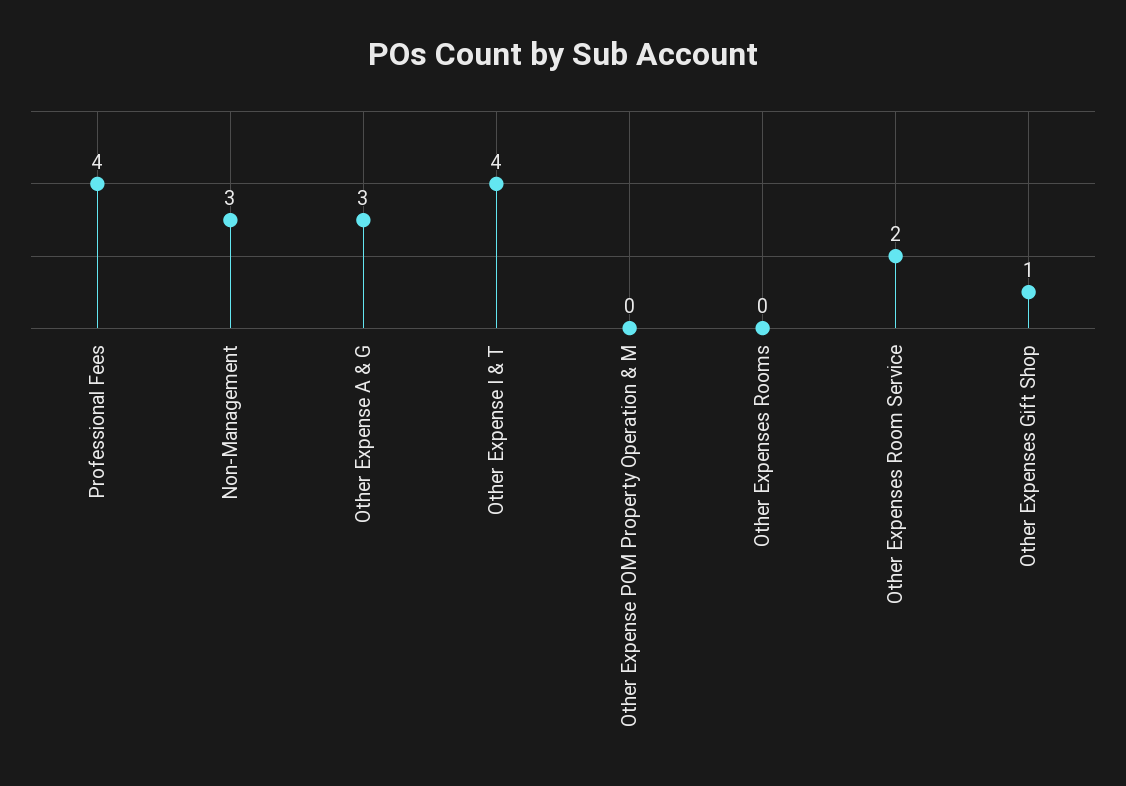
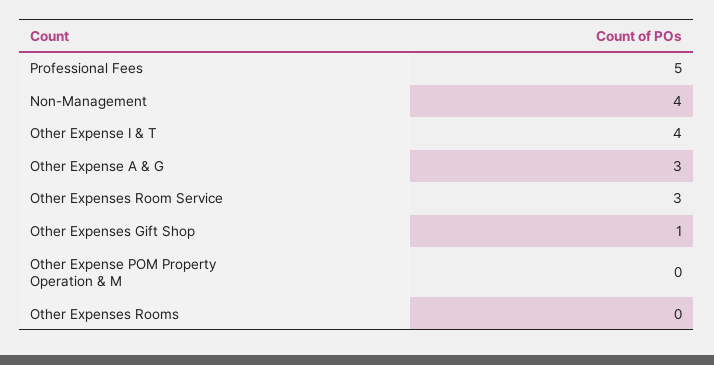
Professional Fees: 4 -> 5
Non-Management: 3 -> 4
Other Expenses Room Service: 2 -> 3

